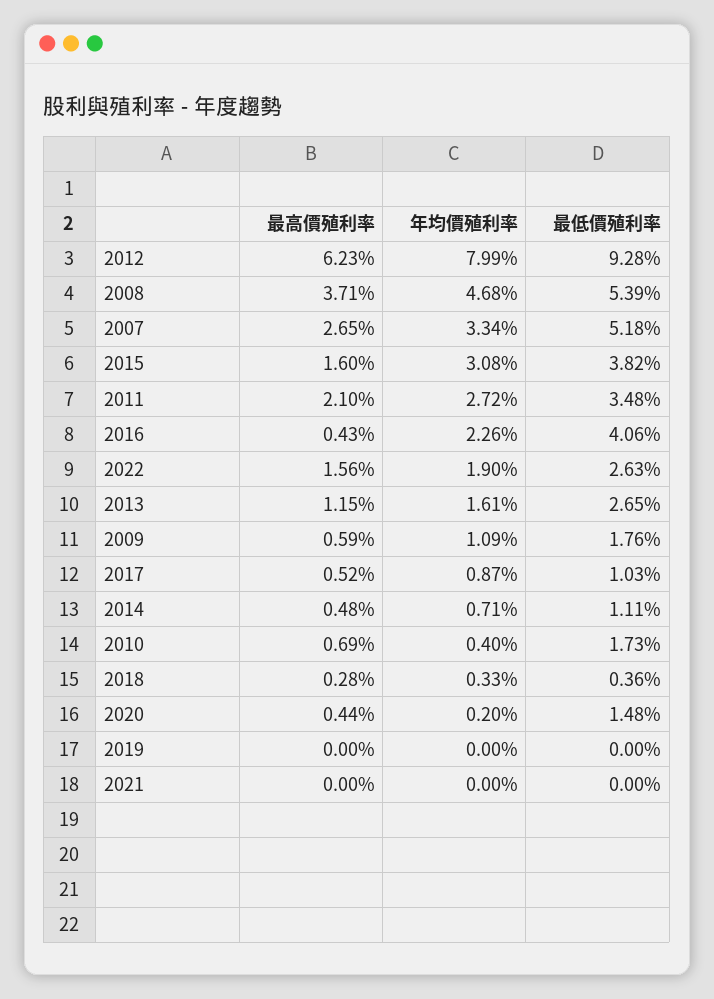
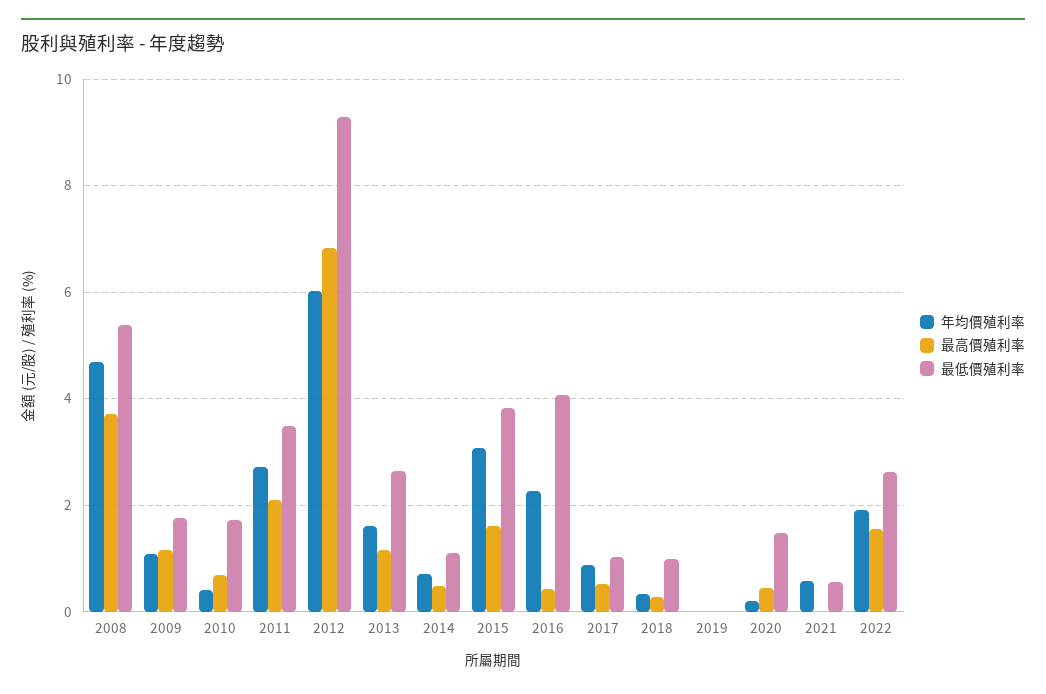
最高價殖利率, 2012: 6.23 -> 6.8
年均價殖利率, 2012: 7.99 -> 6
最高價殖利率, 2007: 2.65 -> none
年均價殖利率, 2007: 3.34 -> none
最低價殖利率, 2007: 5.18 -> none
最高價殖利率, 2009: 0.59 -> 1.2
最低價殖利率, 2018: 0.36 -> 1
年均價殖利率, 2021: 0 -> 0.6
最低價殖利率, 2021: 0 -> 0.6

